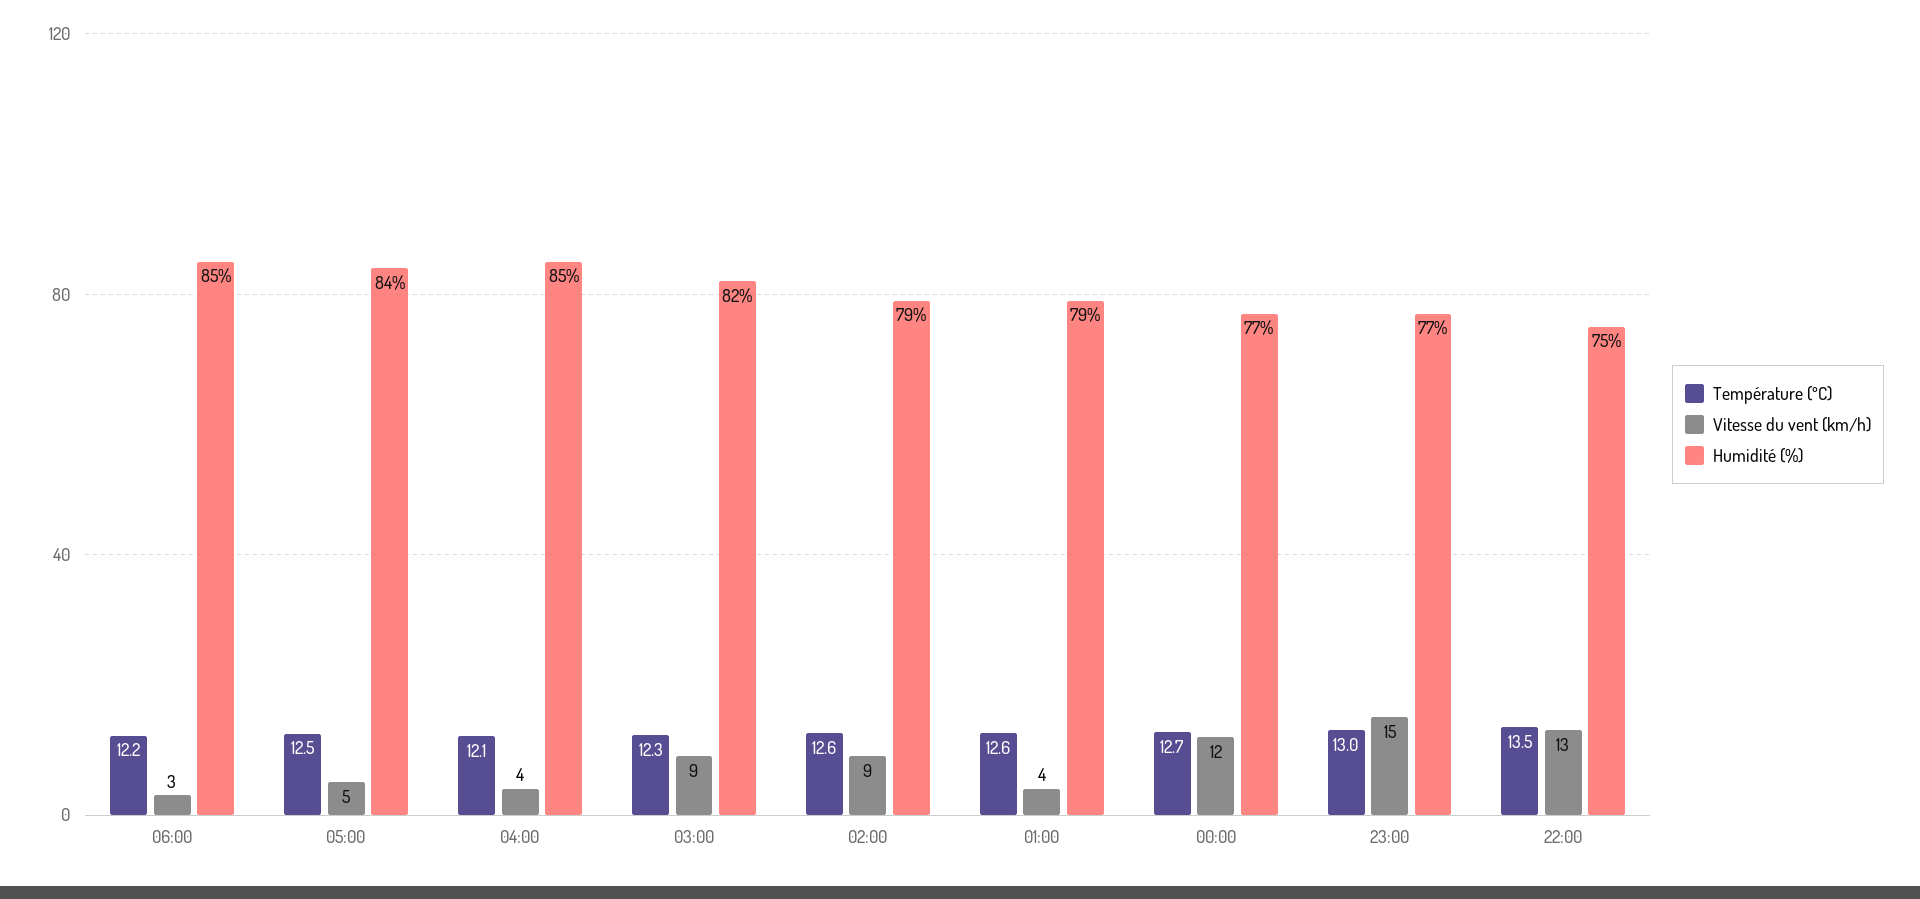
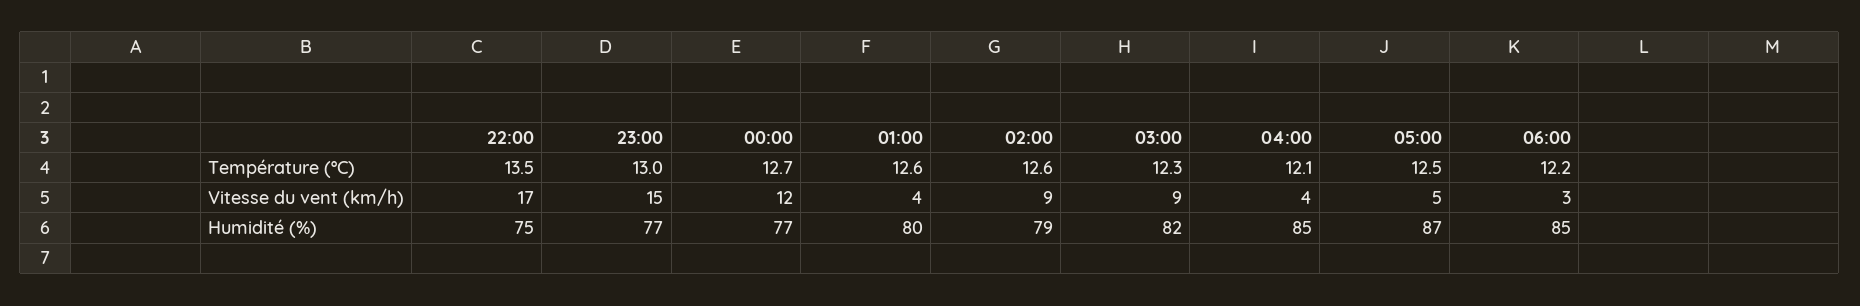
Humidité (%), 05:00: 84 -> 87
Humidité (%), 01:00: 79 -> 80
Vitesse du vent (km/h), 22:00: 13 -> 17

